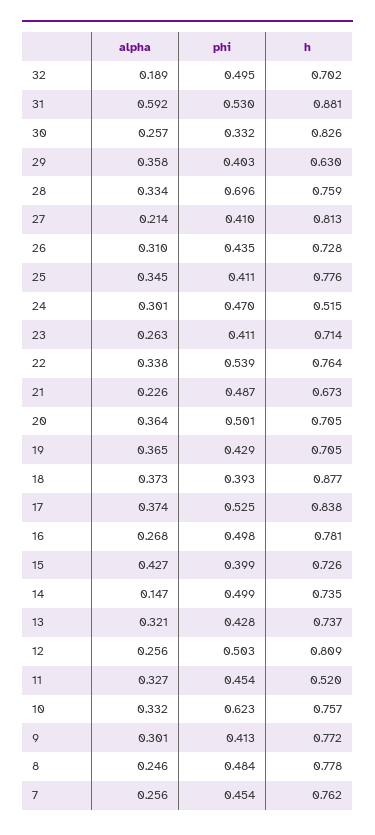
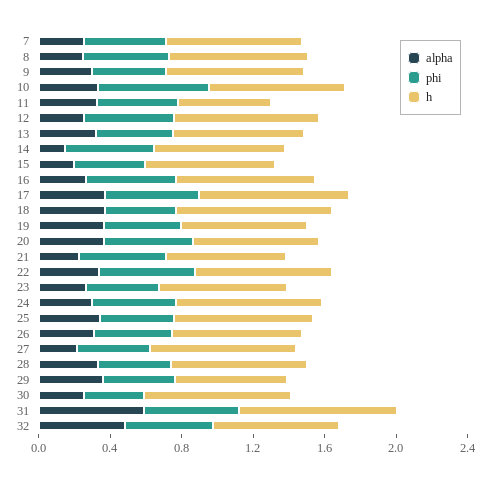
alpha, 32: 0.189 -> 0.5
phi, 28: 0.696 -> 0.4
h, 24: 0.515 -> 0.8
alpha, 15: 0.427 -> 0.2

